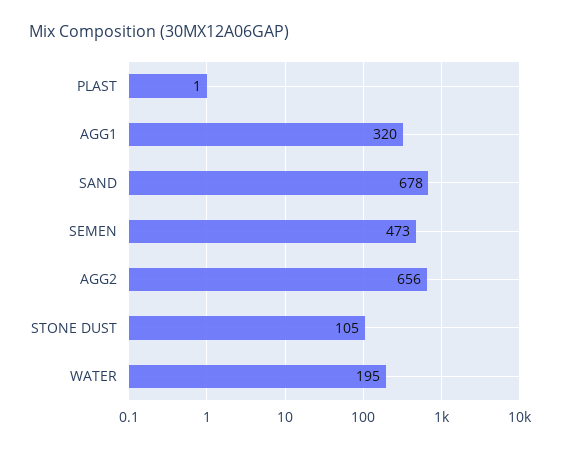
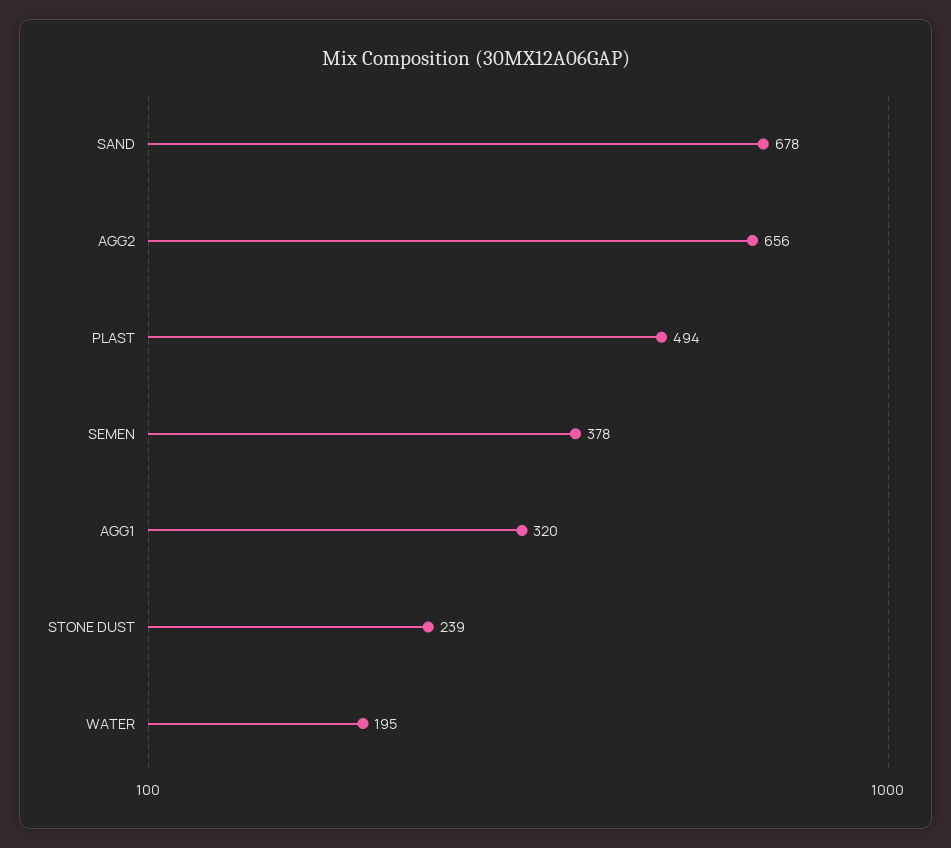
PLAST: 1 -> 494
SEMEN: 473 -> 378
STONE DUST: 105 -> 239

